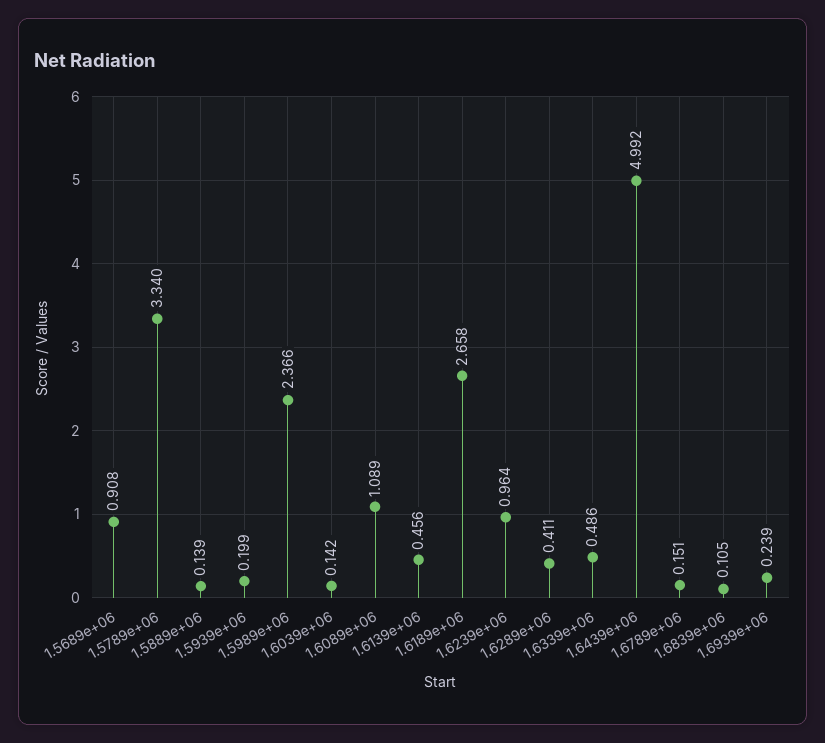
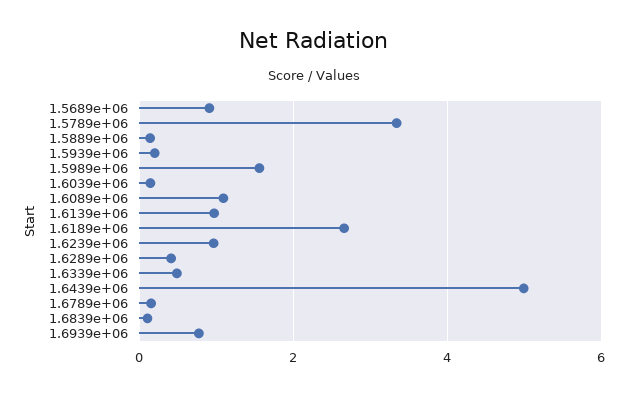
1.5989e+06: 2.366 -> 1.6
1.6139e+06: 0.456 -> 1
1.6939e+06: 0.239 -> 0.8

